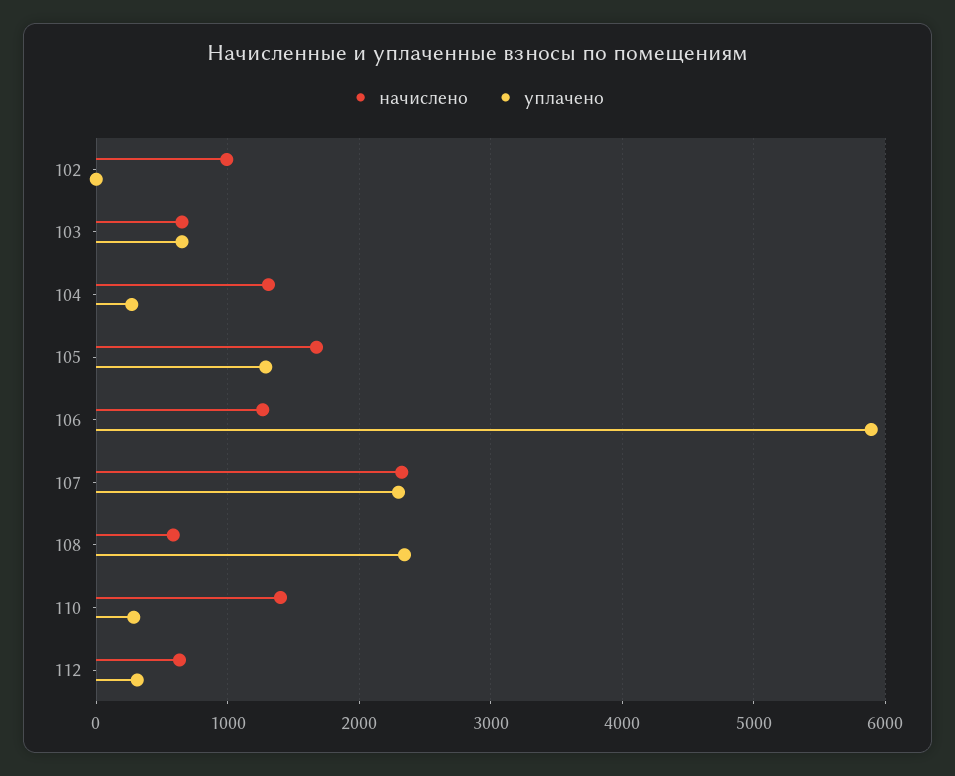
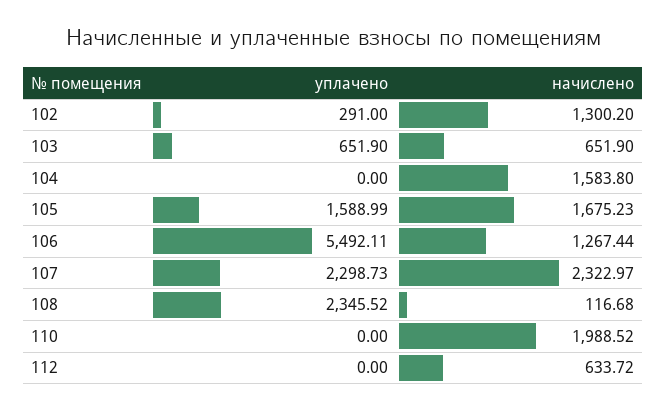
начислено, 102: 1000 -> 1300.2
уплачено, 102: 0 -> 291
начислено, 104: 1300 -> 1583.8
уплачено, 104: 300 -> 0
уплачено, 105: 1300 -> 1588.99
уплачено, 106: 5900 -> 5492.11
начислено, 108: 600 -> 116.68
начислено, 110: 1400 -> 1988.52
уплачено, 110: 300 -> 0
уплачено, 112: 300 -> 0

